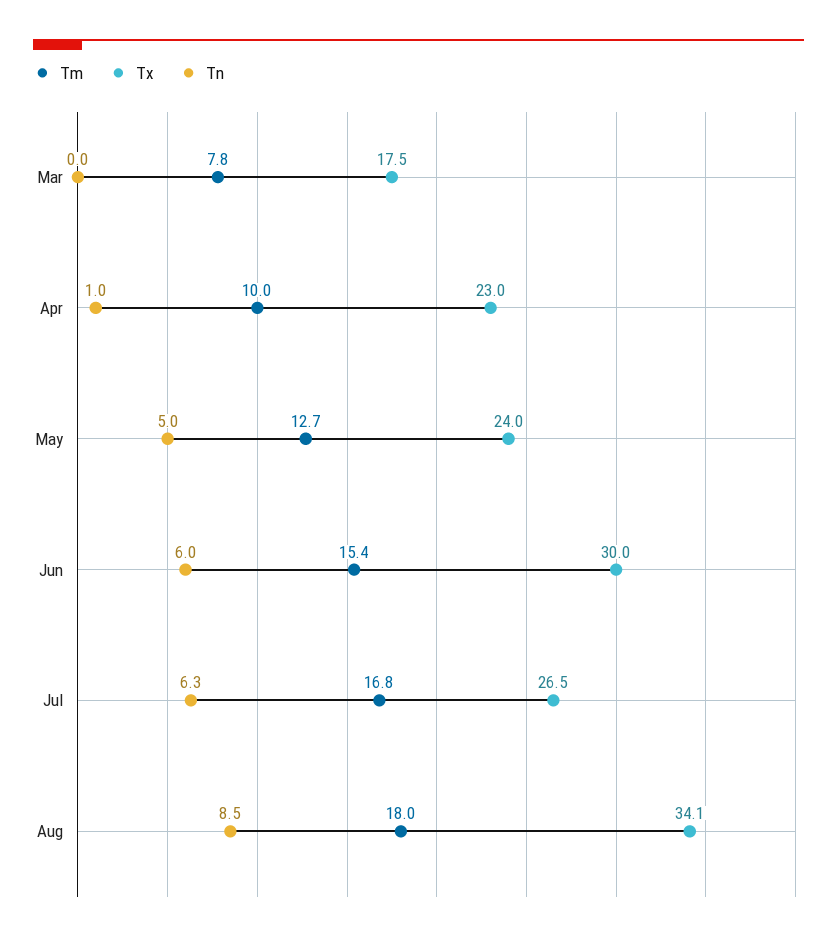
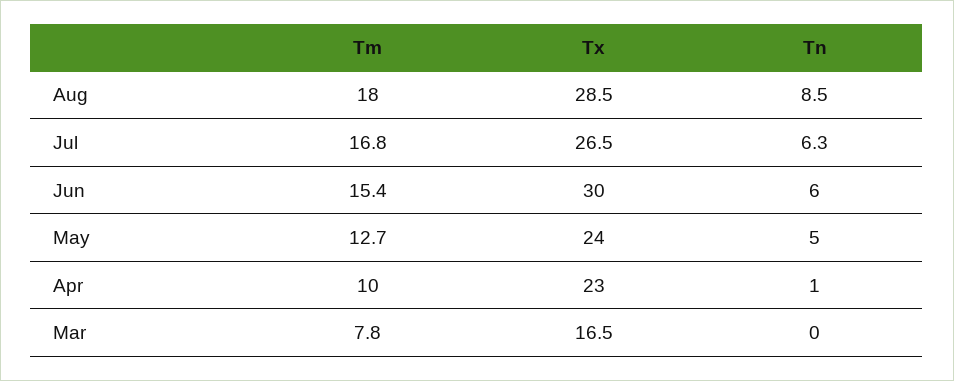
Tx, Mar: 17.5 -> 16.5
Tx, Aug: 34.1 -> 28.5

